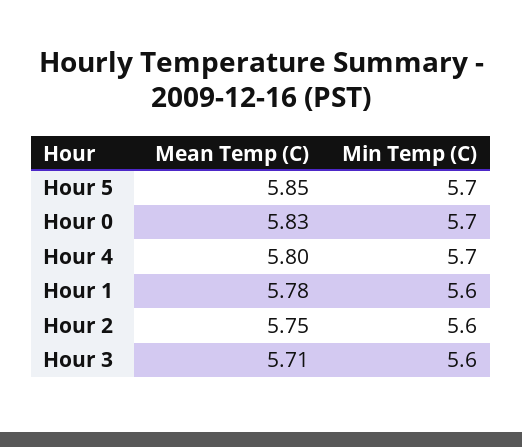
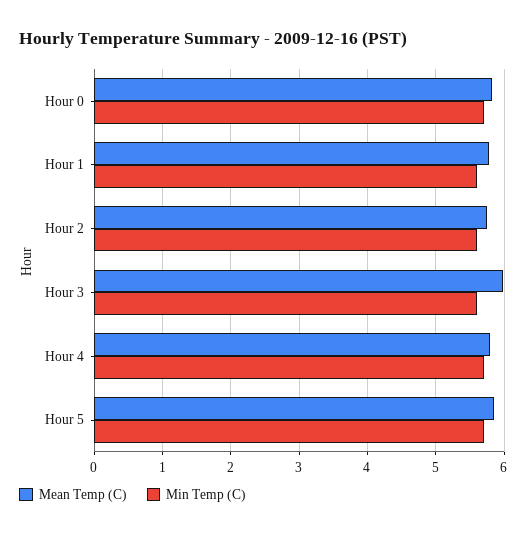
Mean Temp (C), Hour 3: 5.71 -> 6

